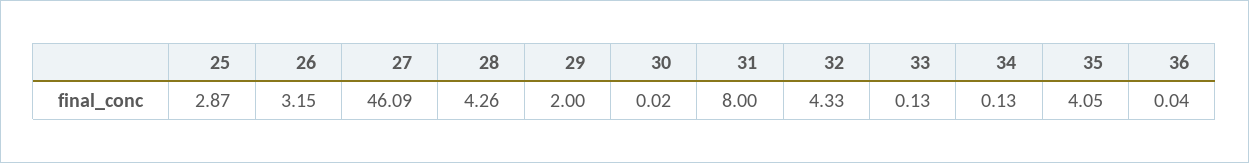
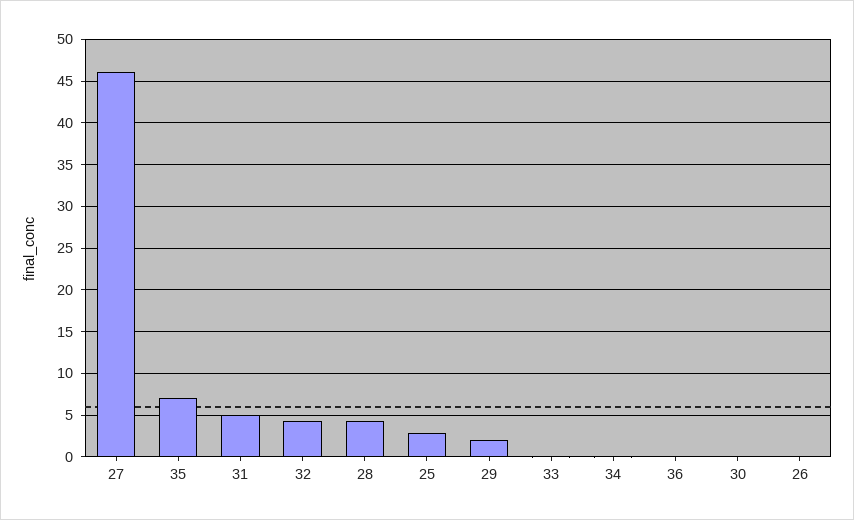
26: 3.15 -> 0
31: 8 -> 5
35: 4.05 -> 7

